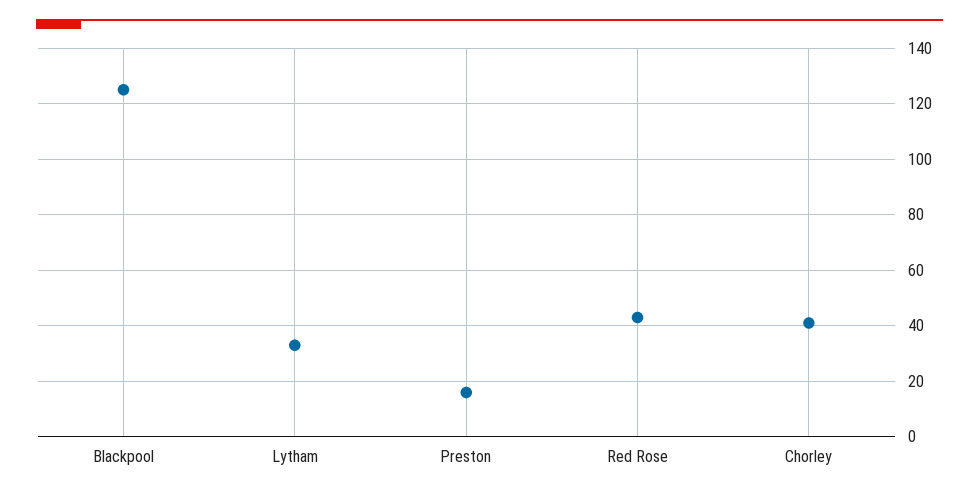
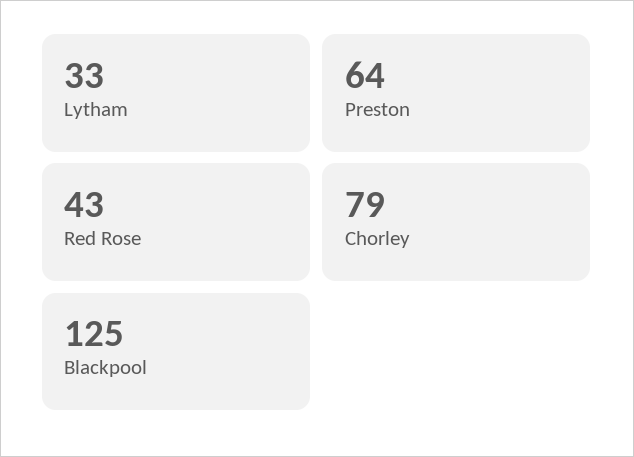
Preston: 15 -> 64
Chorley: 40 -> 79

